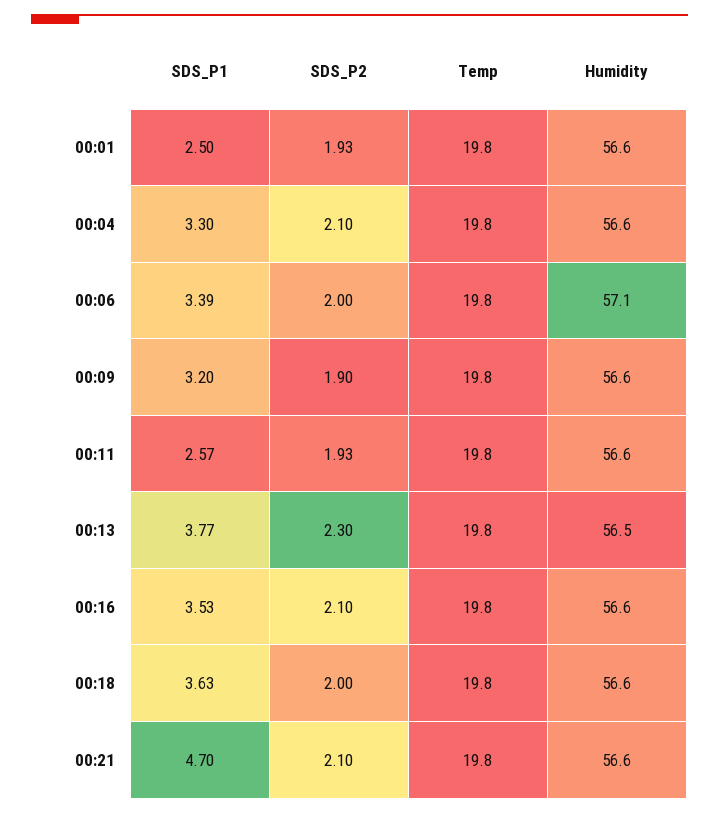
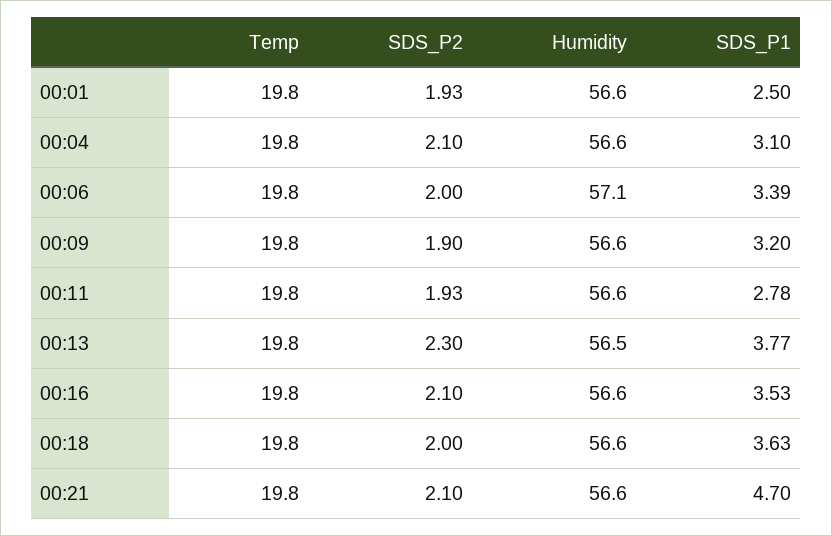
SDS_P1, 00:04: 3.3 -> 3.1
SDS_P1, 00:11: 2.57 -> 2.78

